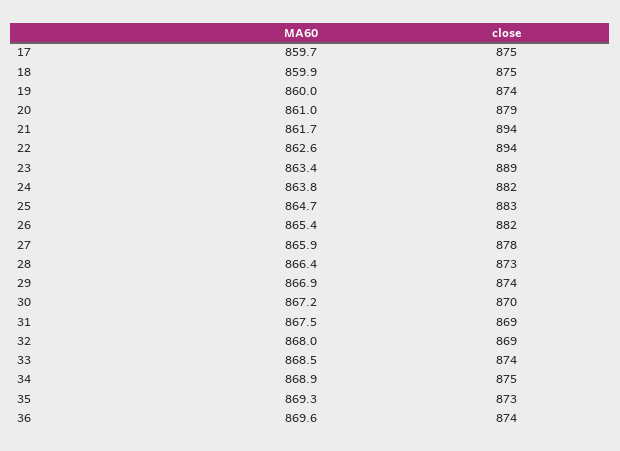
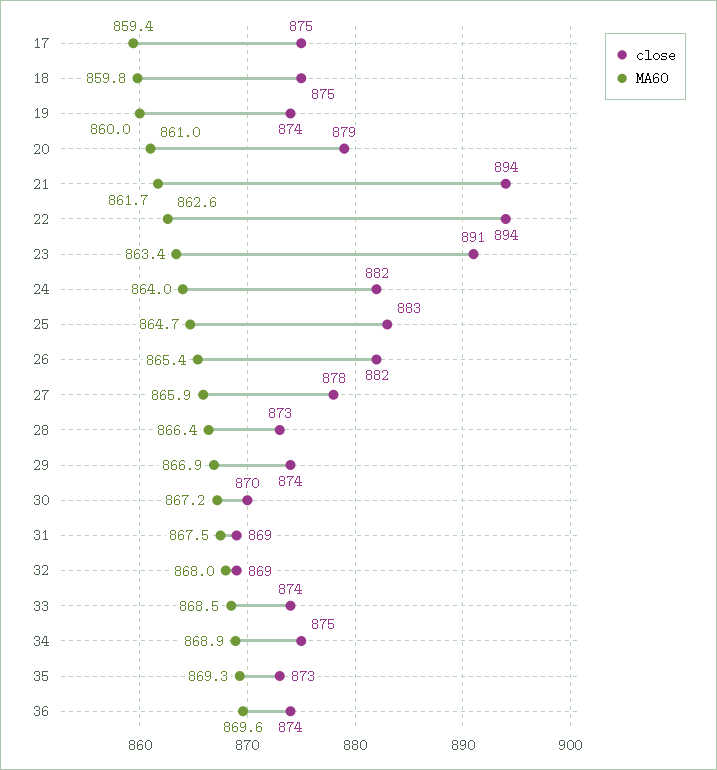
MA60, 17: 859.7 -> 859.4
MA60, 18: 859.9 -> 859.8
close, 23: 889 -> 891
MA60, 24: 863.8 -> 864

